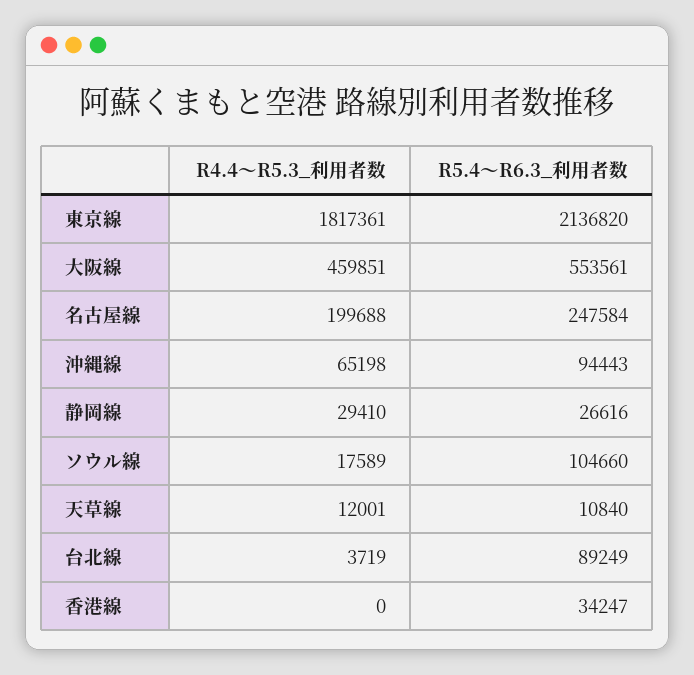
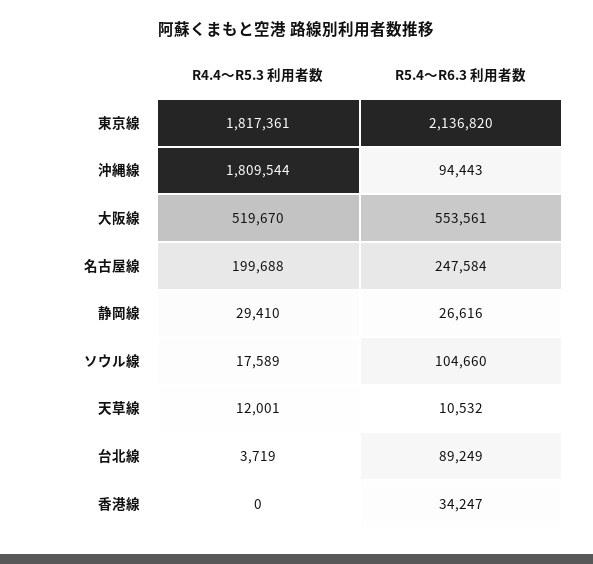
R4.4～R5.3_利用者数, 大阪線: 459851 -> 519670
R4.4～R5.3_利用者数, 沖縄線: 65198 -> 1809544
R5.4～R6.3_利用者数, 天草線: 10840 -> 10532

